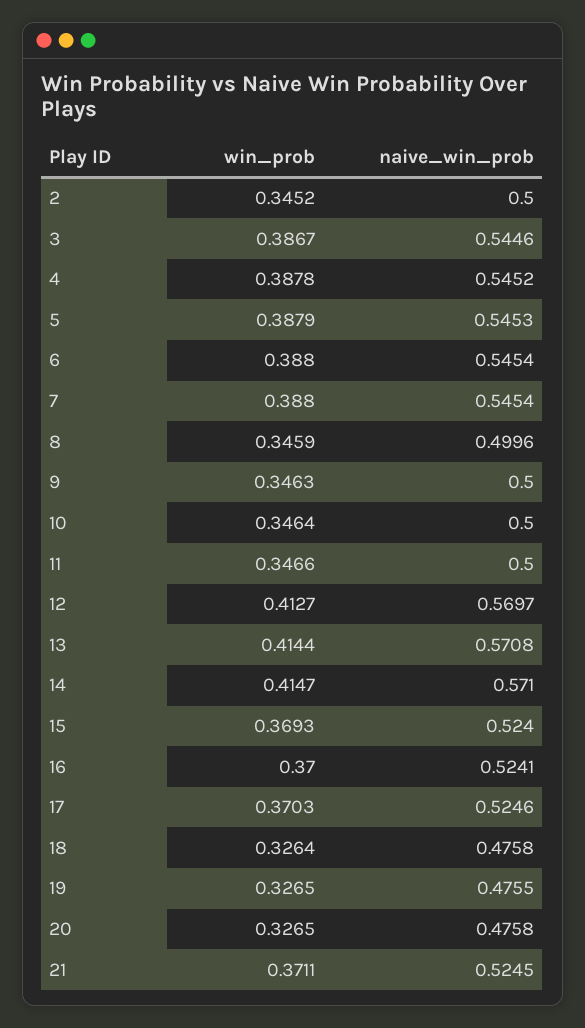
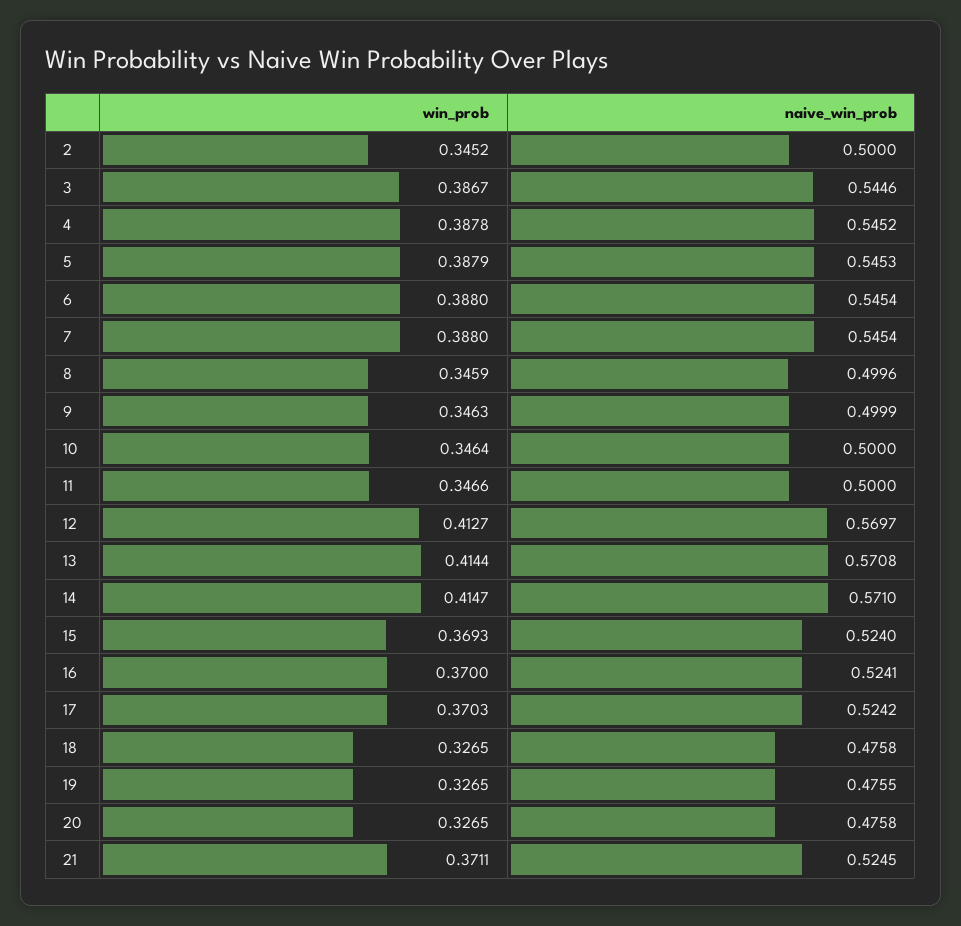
naive_win_prob, 9: 0.5 -> 0.4999
naive_win_prob, 17: 0.5246 -> 0.5242
win_prob, 18: 0.3264 -> 0.3265

